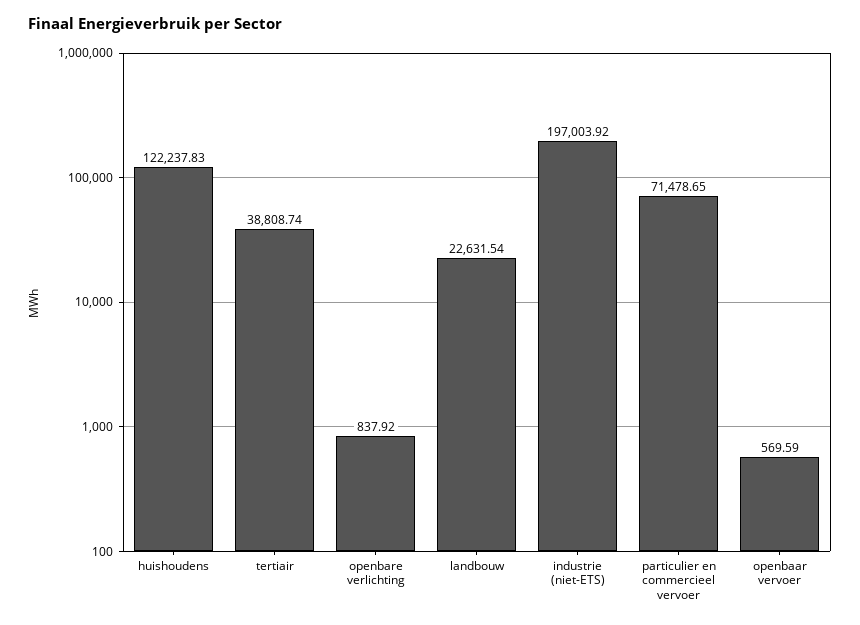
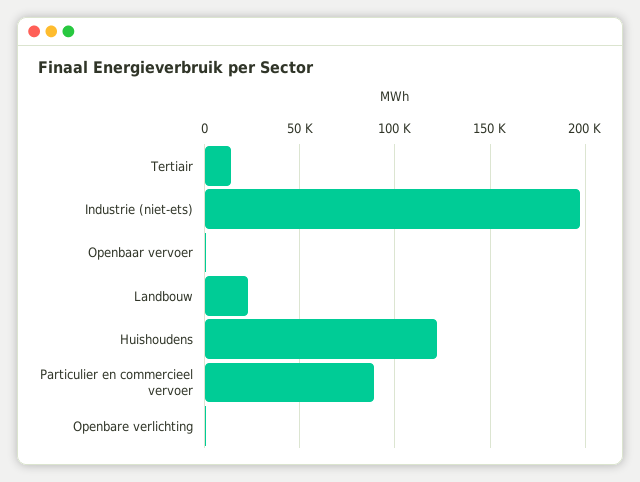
tertiair: 38808.74 -> 15000
particulier en commercieel vervoer: 71478.65 -> 90000

